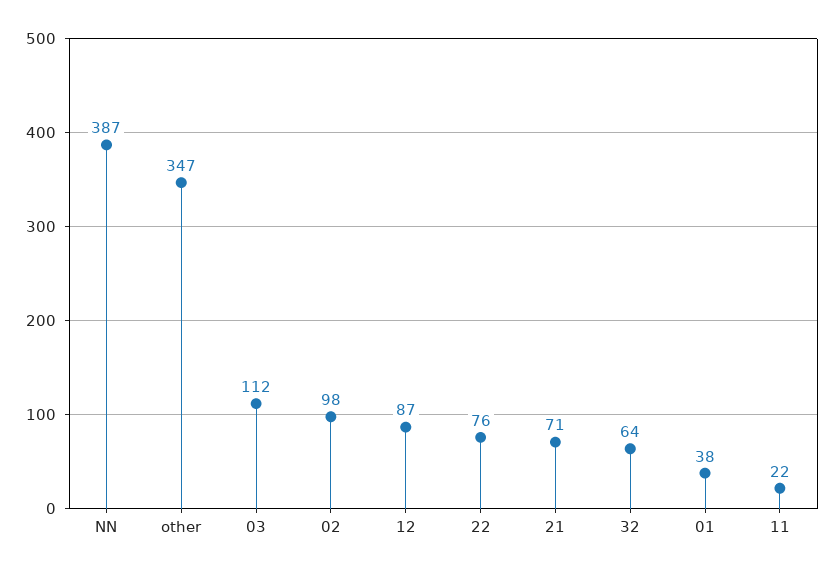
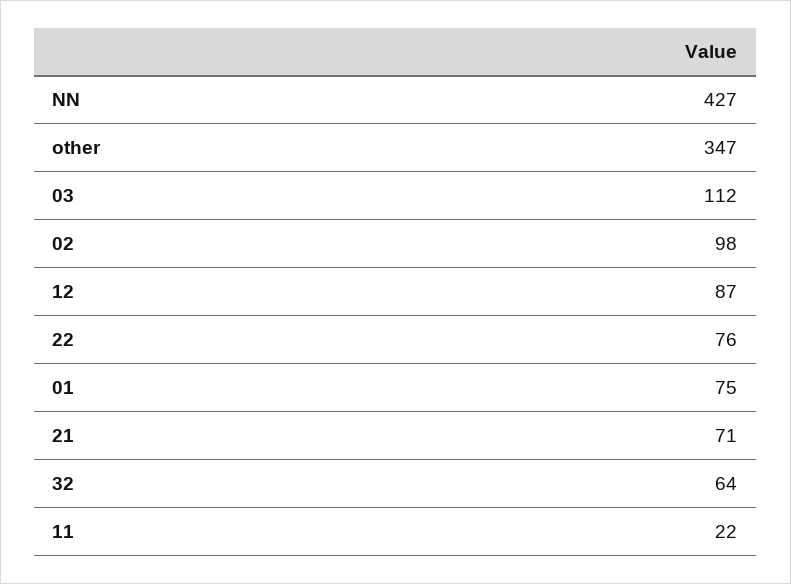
NN: 387 -> 427
01: 38 -> 75

